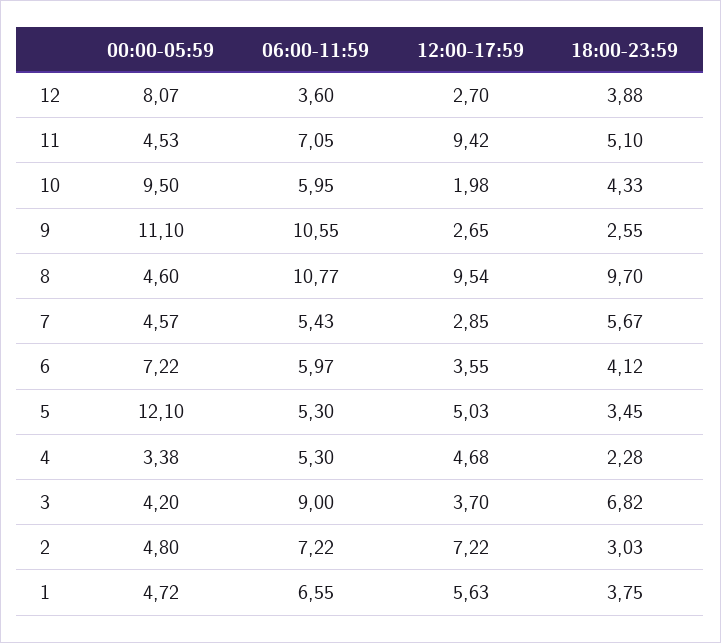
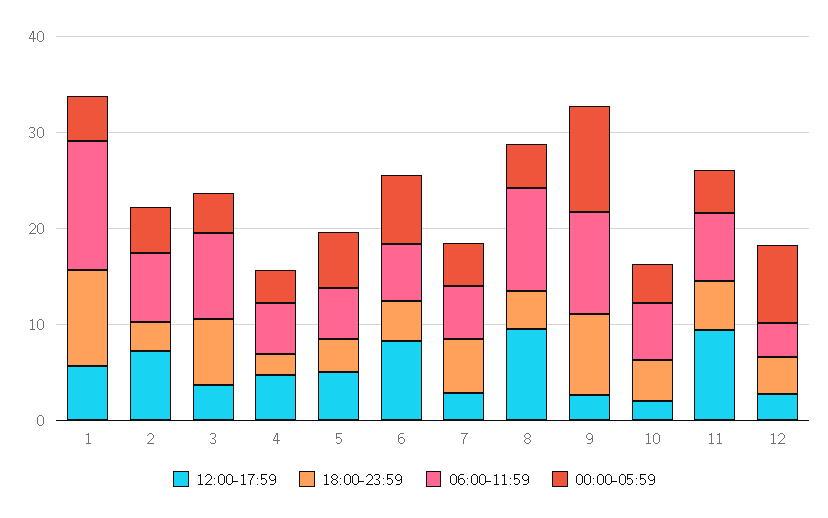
00:00-05:59, 10: 9.5 -> 4
18:00-23:59, 9: 2.55 -> 8
18:00-23:59, 8: 9.7 -> 4
12:00-17:59, 6: 3.55 -> 8
00:00-05:59, 5: 12.1 -> 6
06:00-11:59, 1: 6.55 -> 14
18:00-23:59, 1: 3.75 -> 10

